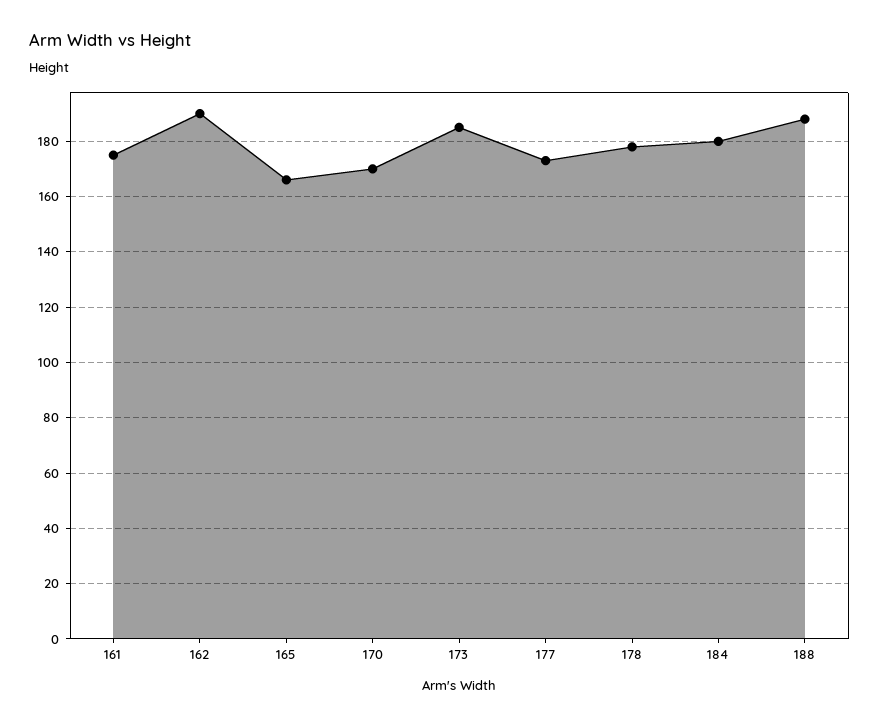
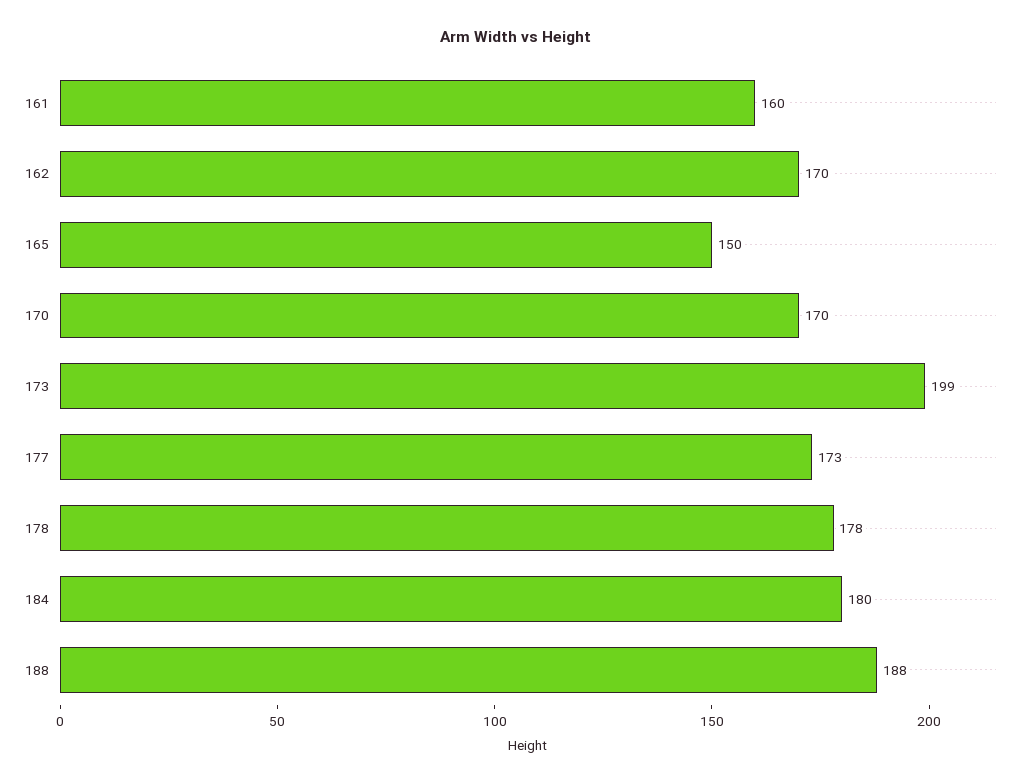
161: 175 -> 160
162: 190 -> 170
165: 165 -> 150
173: 185 -> 199

